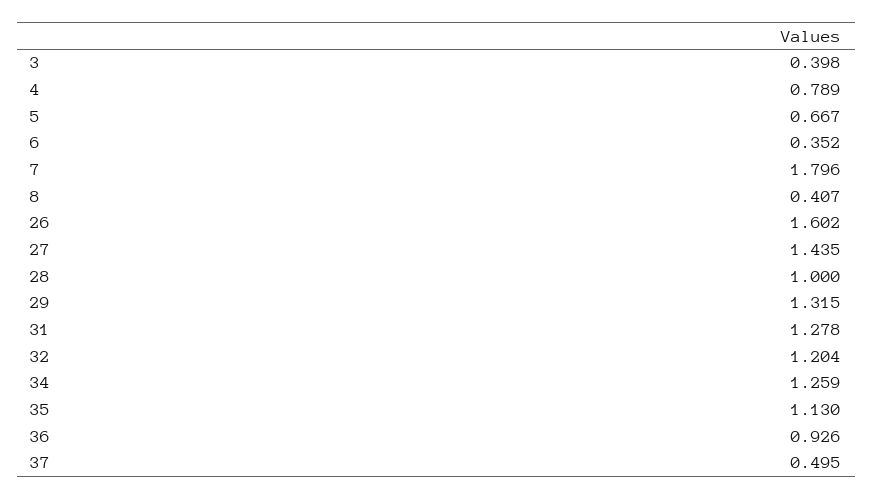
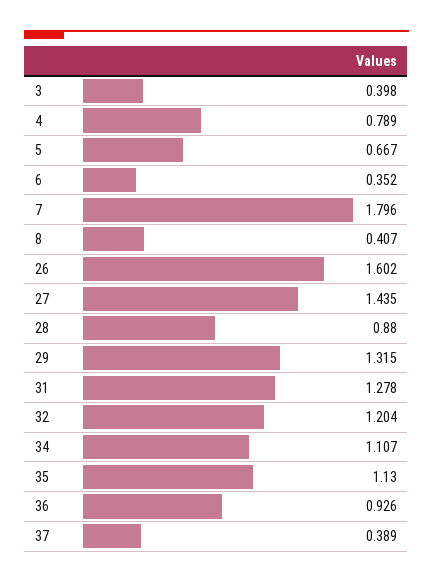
28: 1 -> 0.88
34: 1.259 -> 1.107
37: 0.495 -> 0.389

